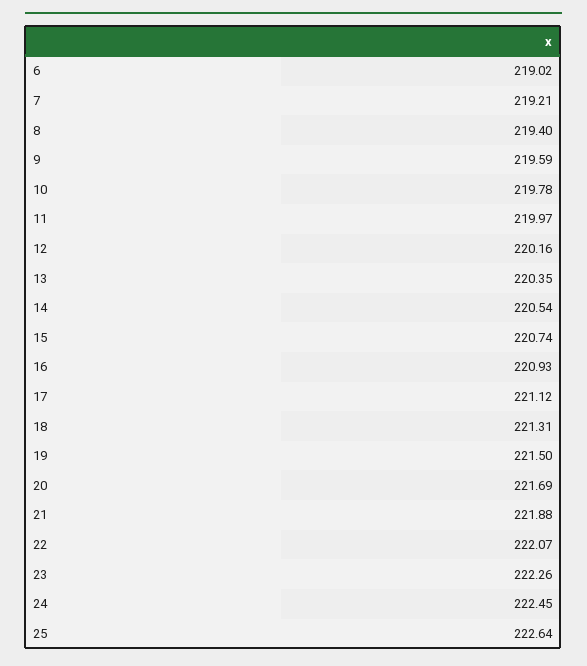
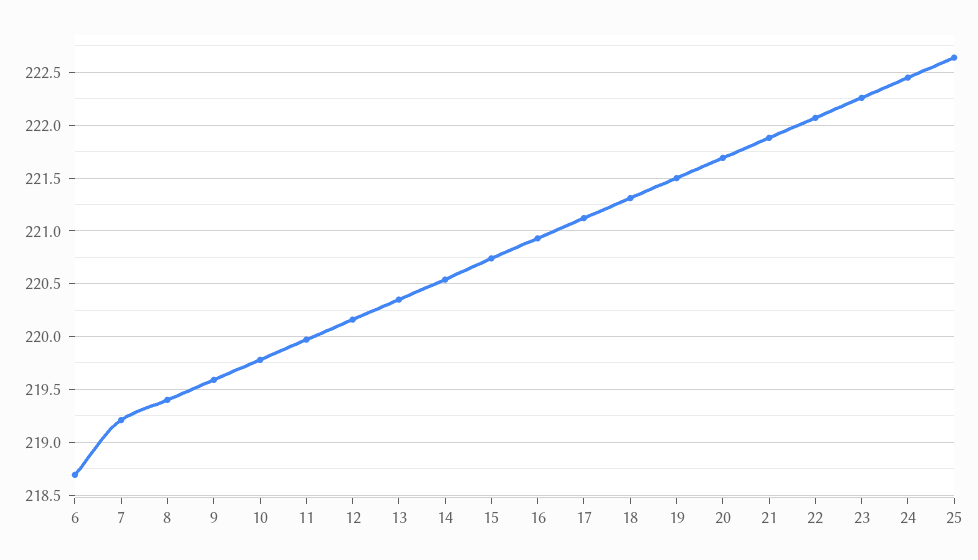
6: 219.02 -> 218.7

